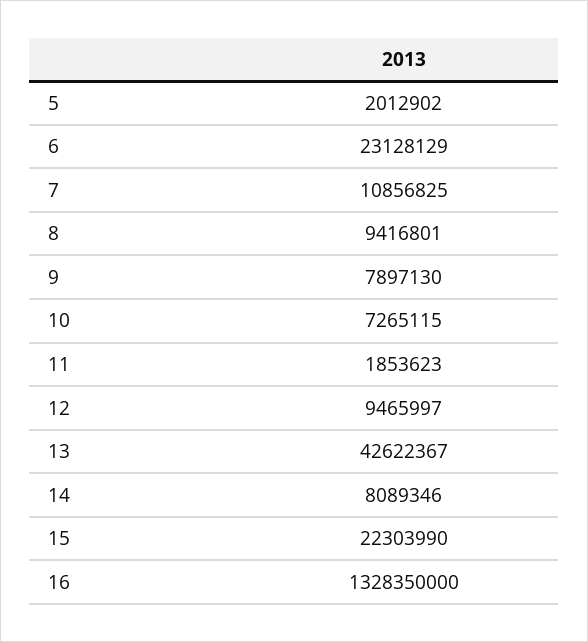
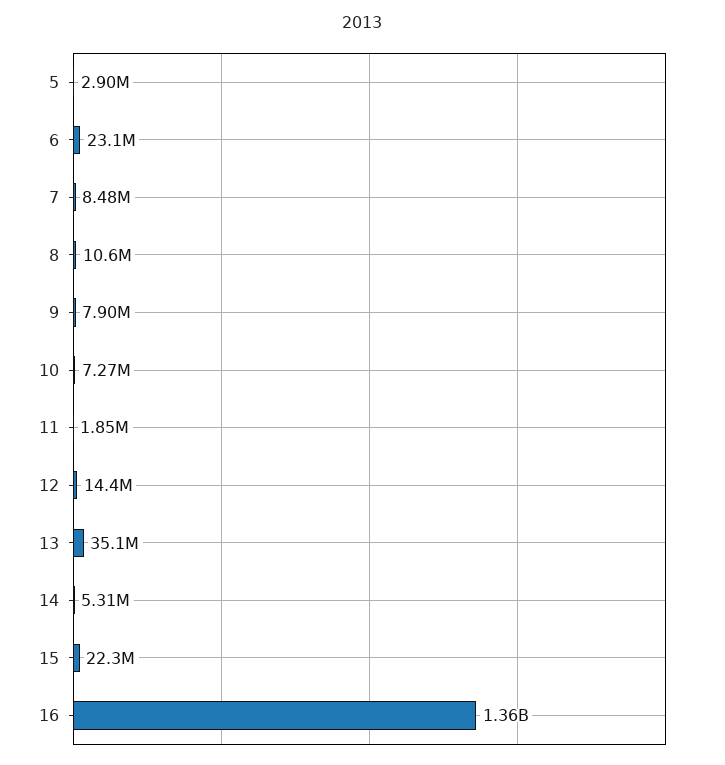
5: 2012902 -> 2900000
7: 10856825 -> 8480000
8: 9416801 -> 10600000
12: 9465997 -> 14400000
13: 42622367 -> 35100000
14: 8089346 -> 5310000
16: 1328350000 -> 1360000000

